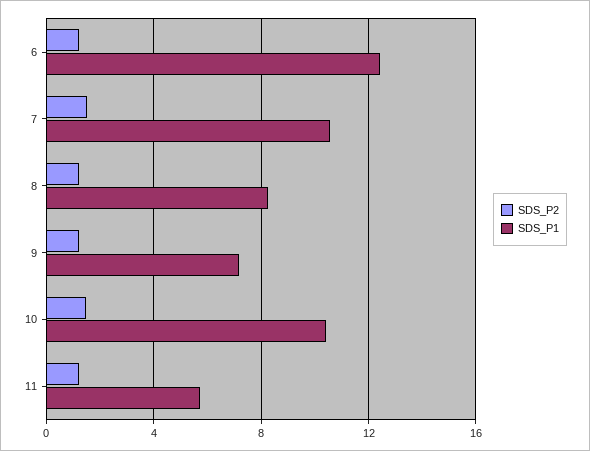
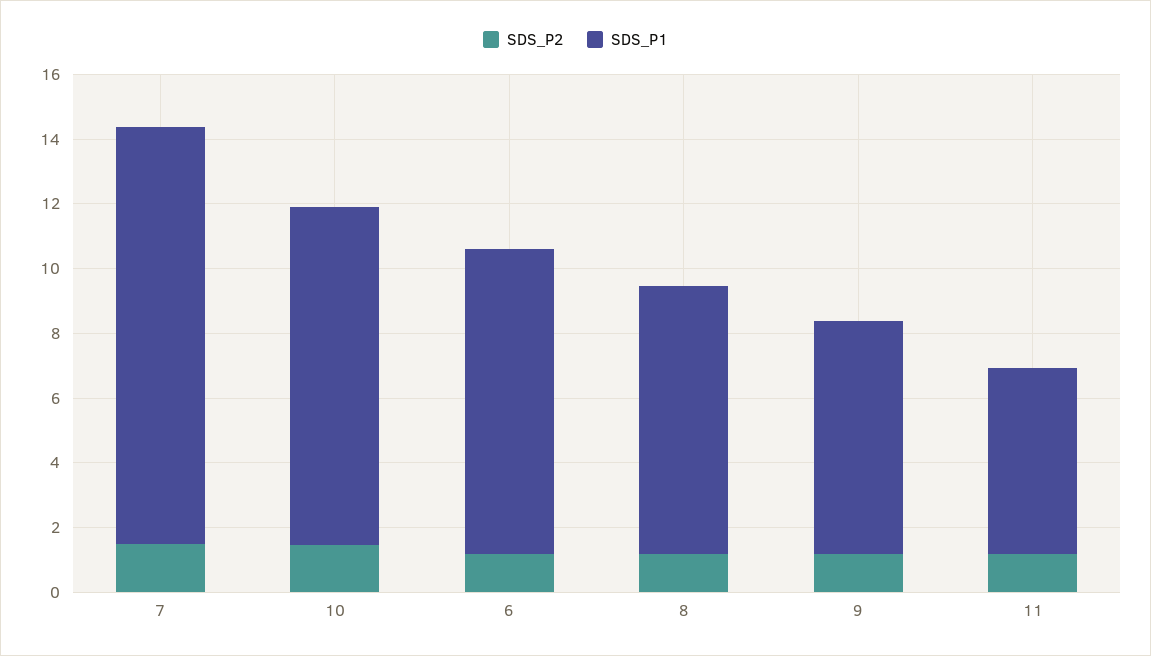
SDS_P1, 6: 12.5 -> 9.5
SDS_P1, 7: 10.5 -> 13

